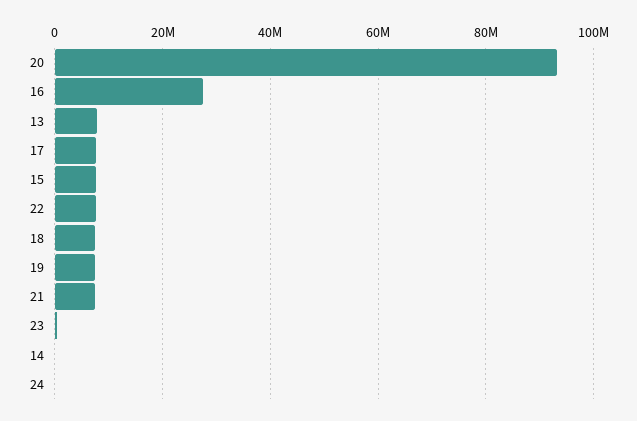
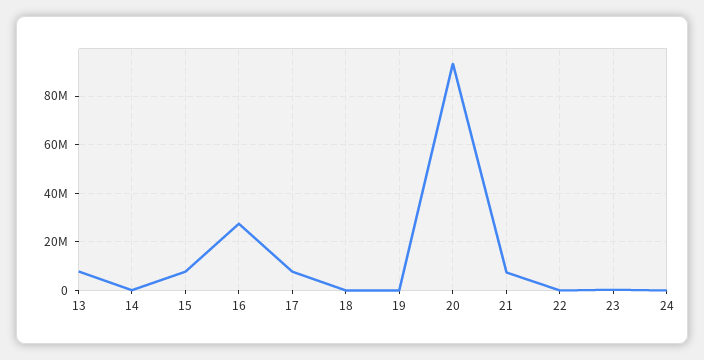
22: 8000000 -> 0
18: 8000000 -> 0
19: 8000000 -> 0

